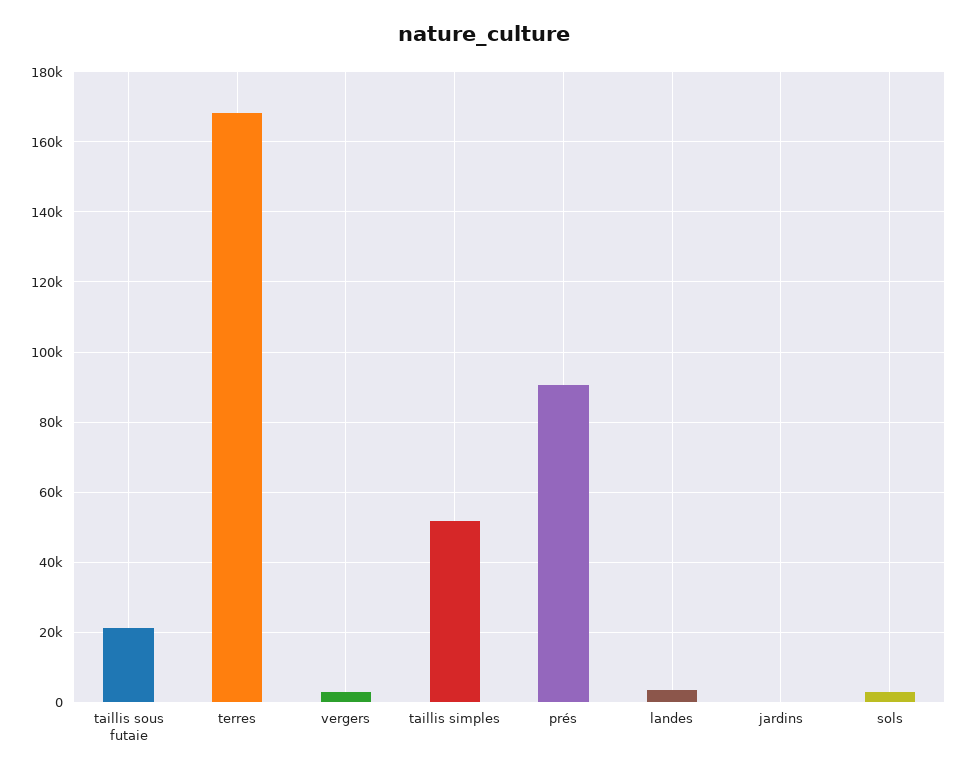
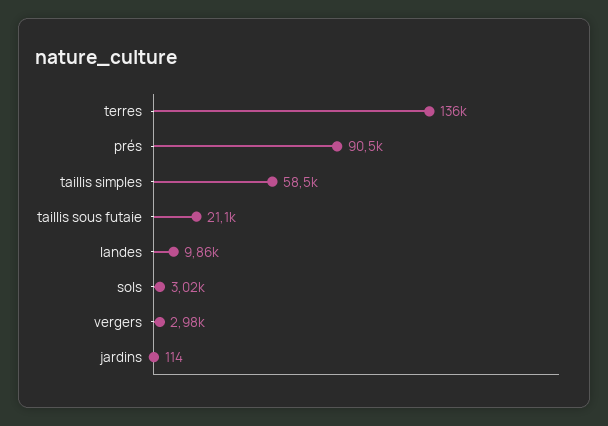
terres: 168000 -> 136000
taillis simples: 52000 -> 58500
landes: 4000 -> 9860

